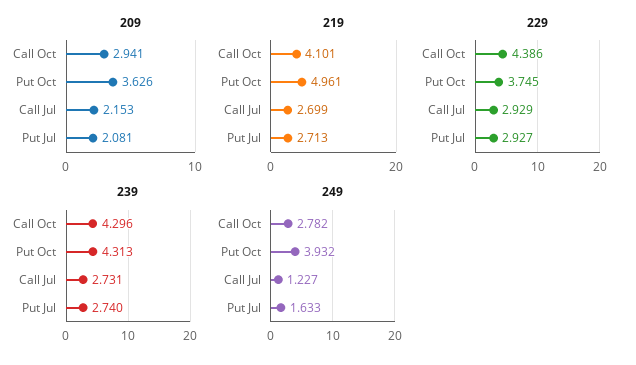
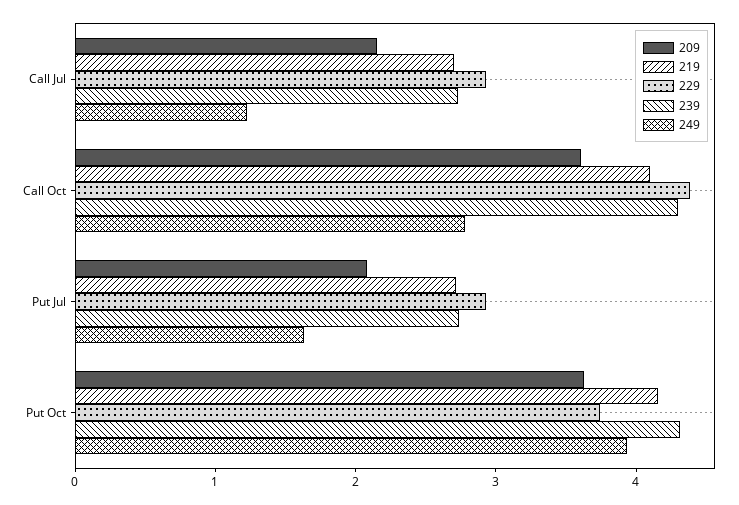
209, Call Oct: 2.941 -> 3.6
219, Put Oct: 4.961 -> 4.2

